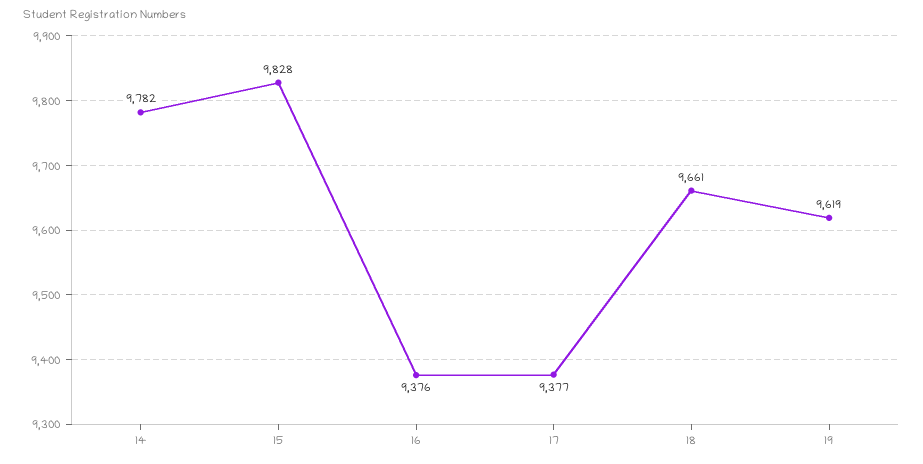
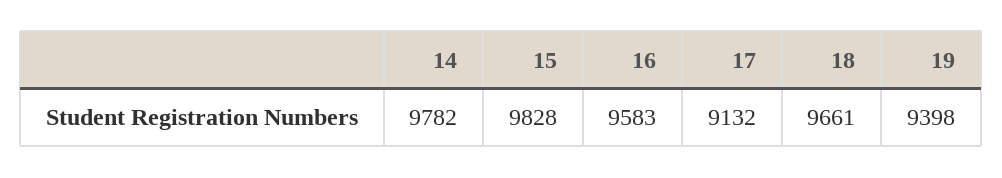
16: 9376 -> 9583
17: 9377 -> 9132
19: 9619 -> 9398

